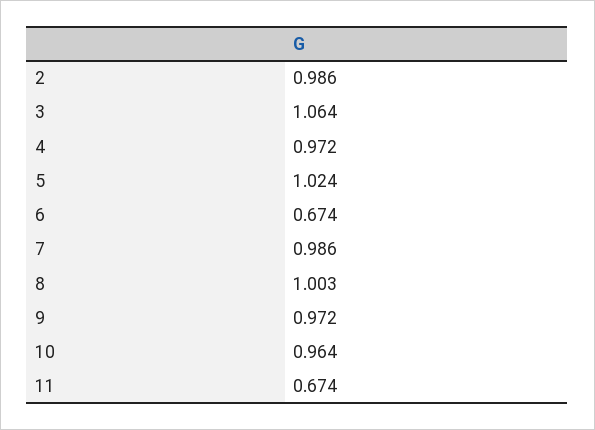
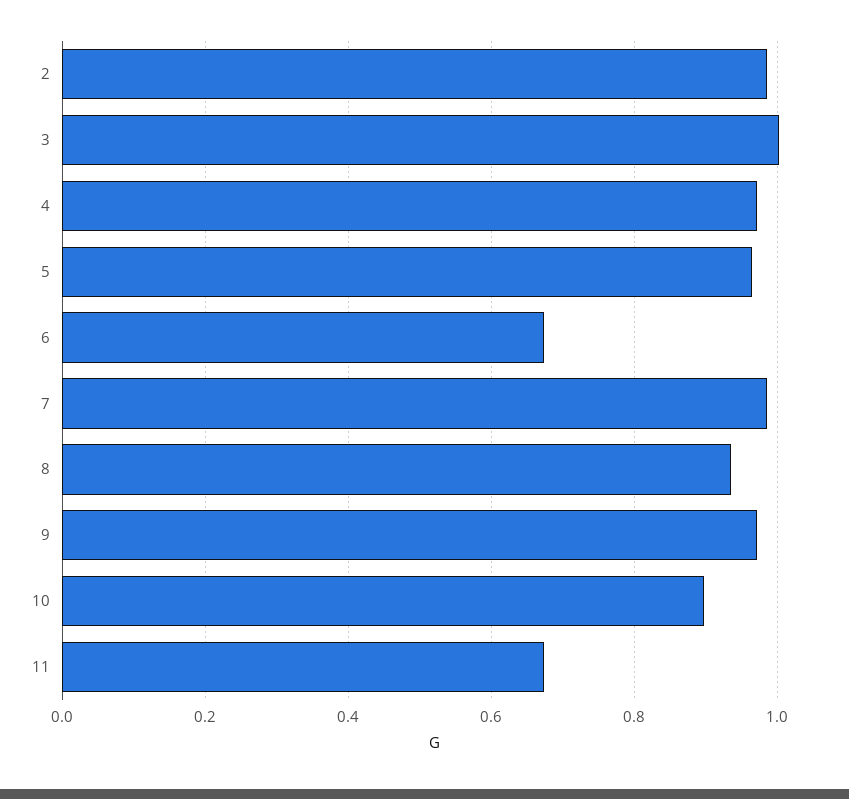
3: 1.064 -> 1
5: 1.024 -> 0.96
8: 1.003 -> 0.94
10: 0.964 -> 0.9

